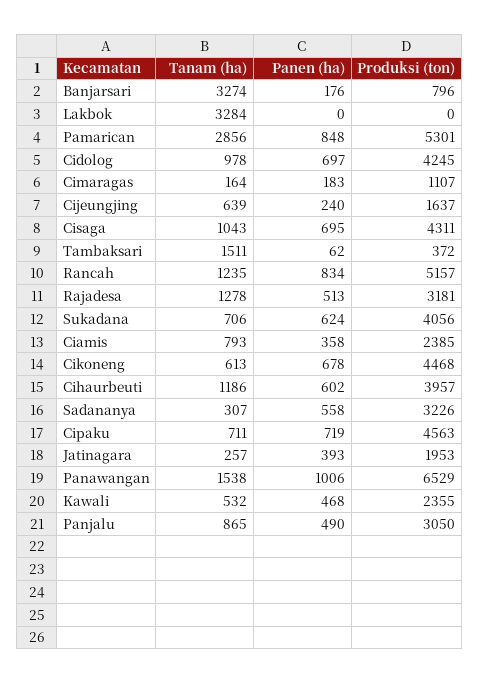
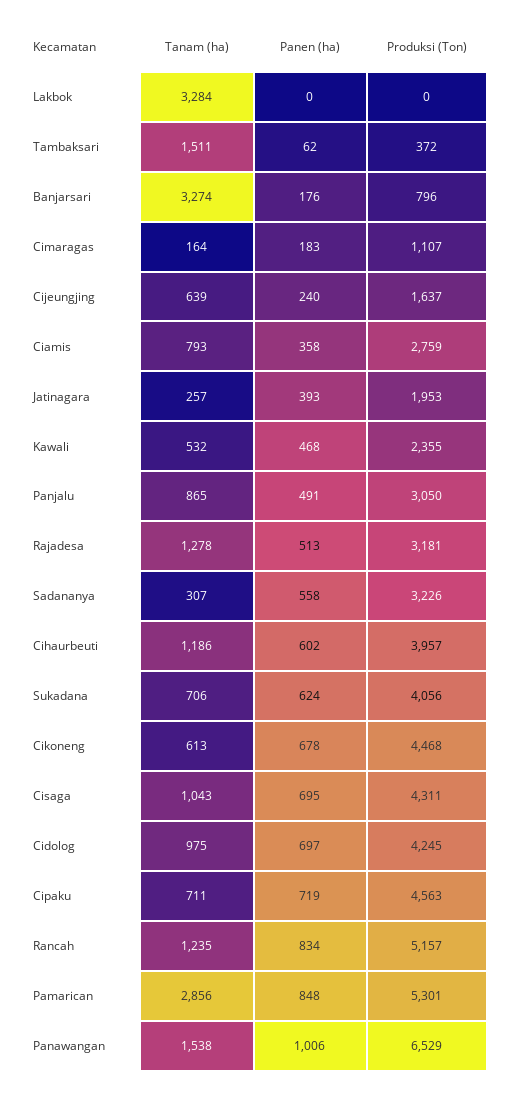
Tanam (ha), Cidolog: 978 -> 975
Produksi (ton), Ciamis: 2385 -> 2759
Panen (ha), Panjalu: 490 -> 491

